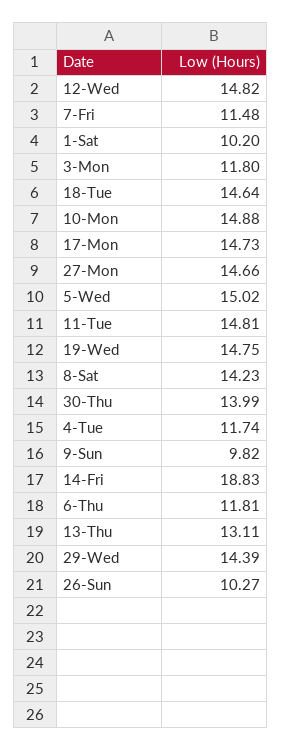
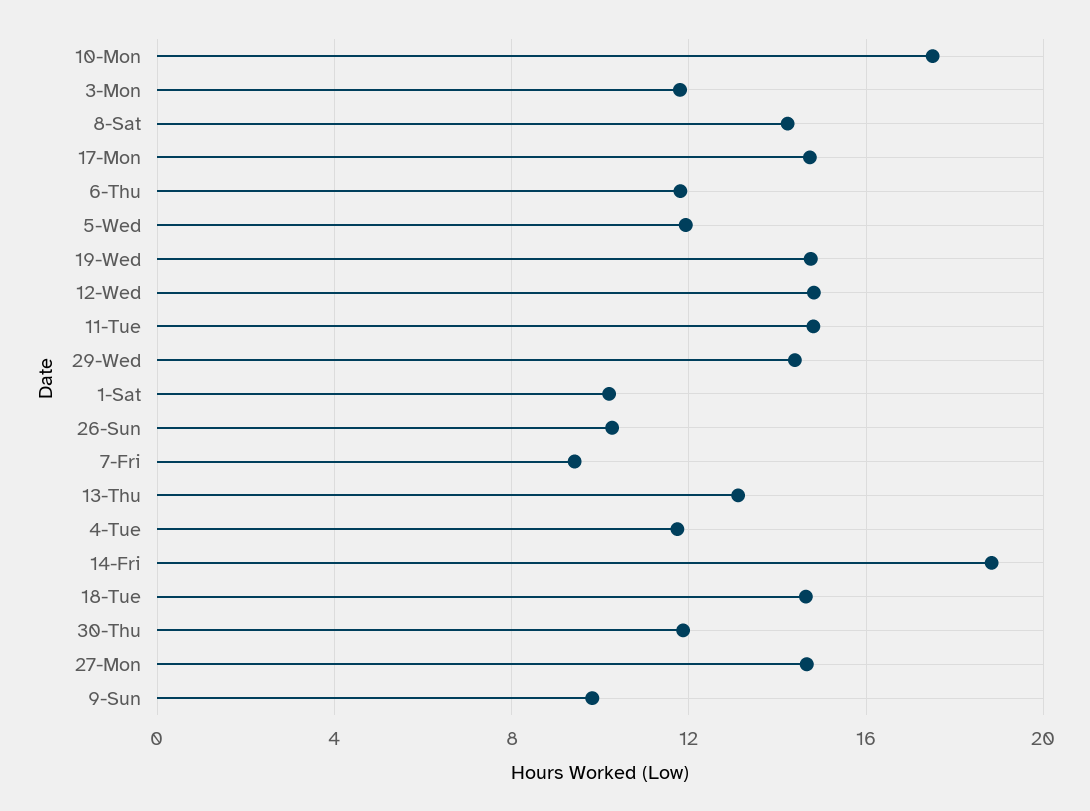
7-Fri: 11.48 -> 9.5
10-Mon: 14.88 -> 17.5
5-Wed: 15.02 -> 12
30-Thu: 13.99 -> 12

